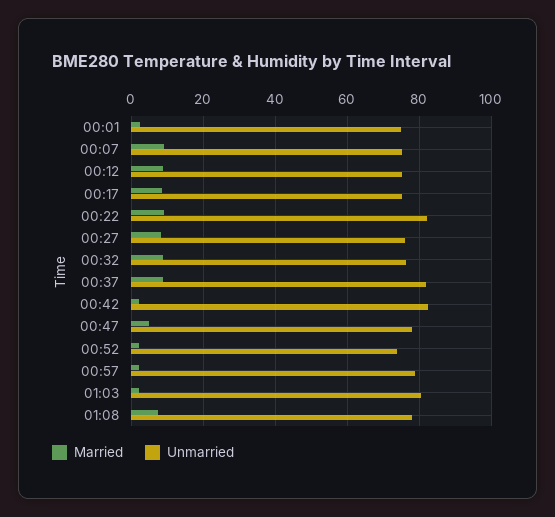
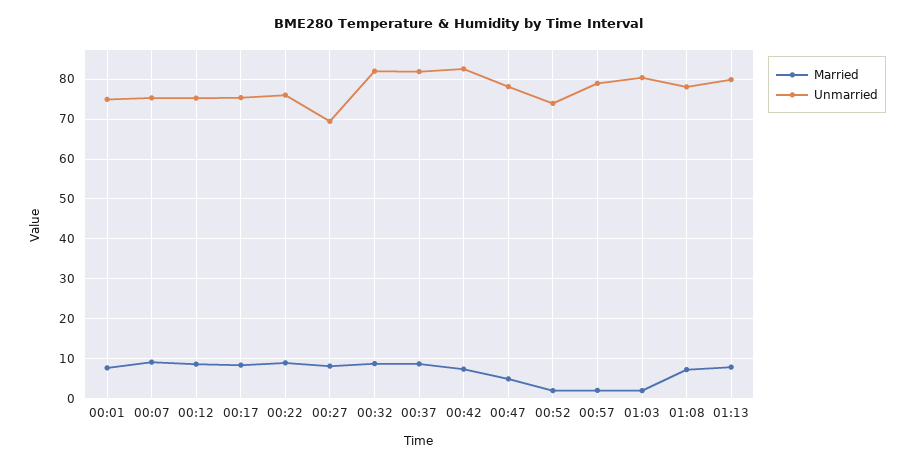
Married, 00:01: 2 -> 8
Unmarried, 00:22: 82 -> 76
Unmarried, 00:27: 76 -> 70
Unmarried, 00:32: 76 -> 82
Married, 00:42: 2 -> 8
Married, 01:13: none -> 8
Unmarried, 01:13: none -> 80

